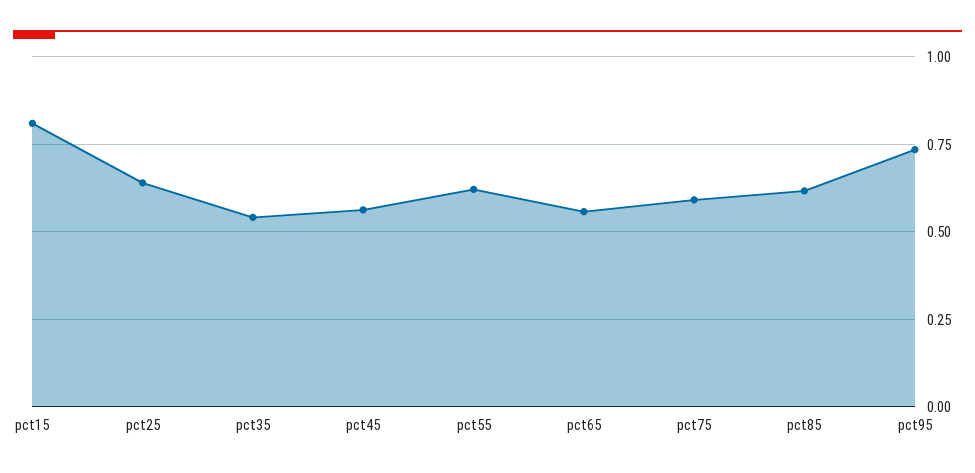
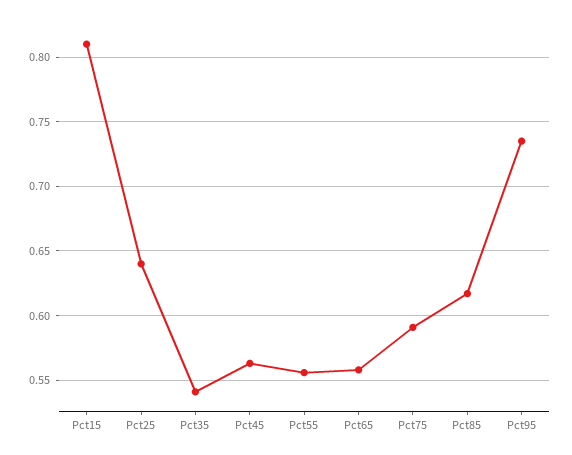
pct55: 0.625 -> 0.555

